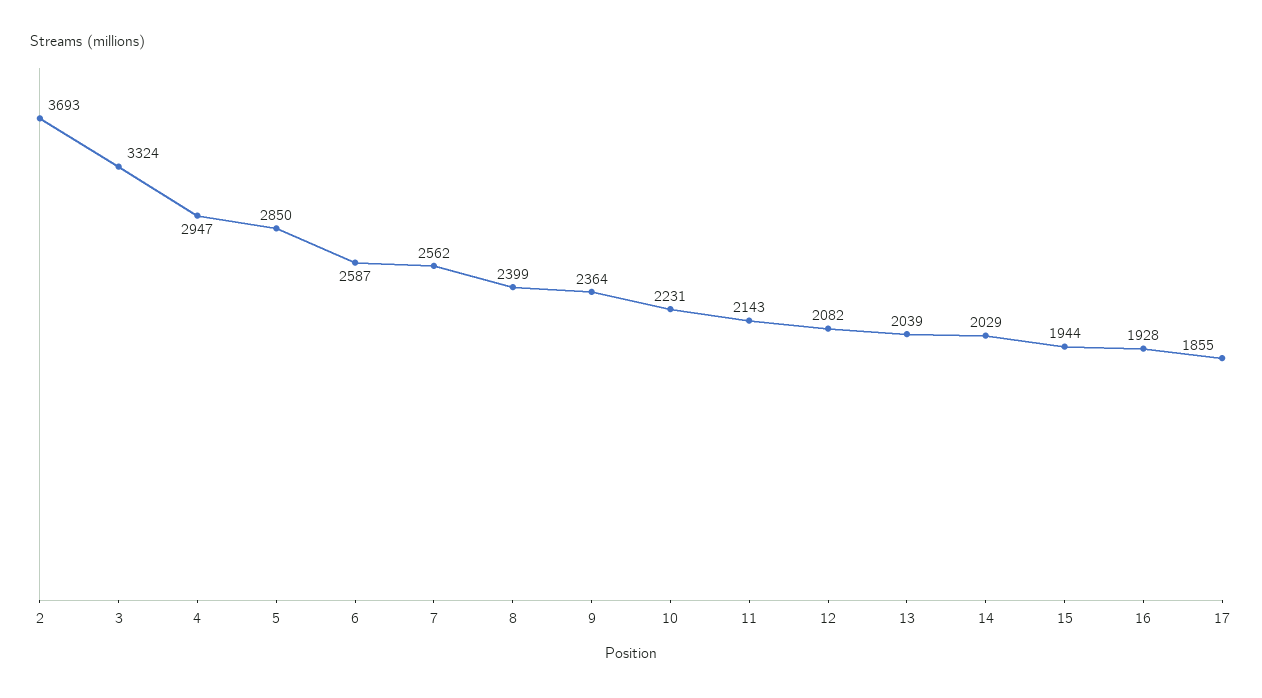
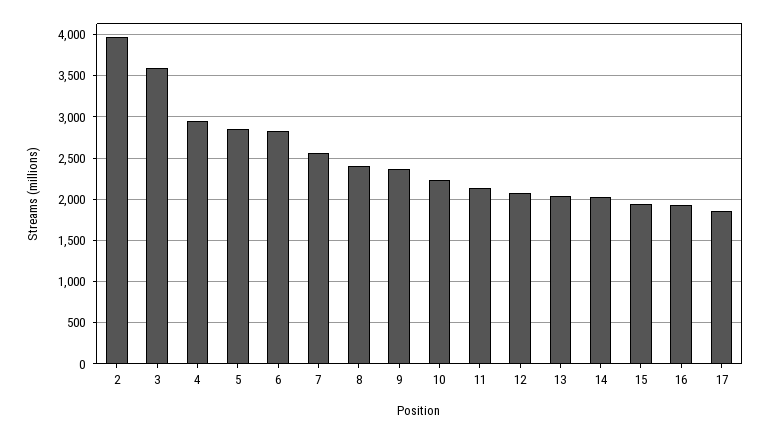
2: 3693 -> 4000
3: 3324 -> 3600
6: 2587 -> 2800

